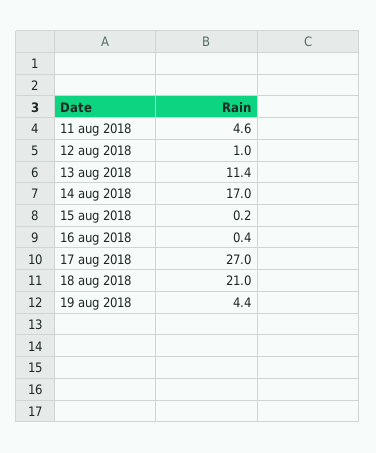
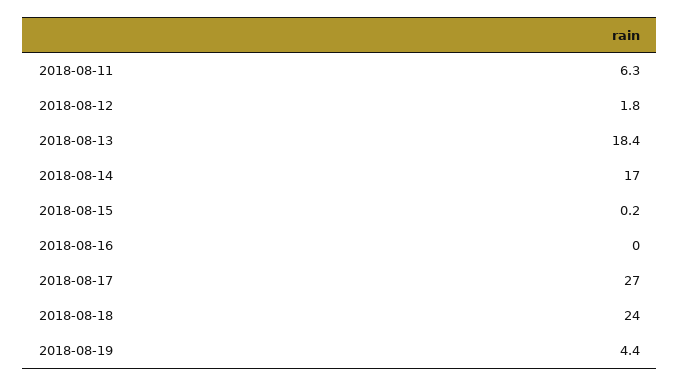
11 aug 2018: 4.6 -> 6.3
12 aug 2018: 1 -> 1.8
13 aug 2018: 11.4 -> 18.4
16 aug 2018: 0.4 -> 0
18 aug 2018: 21 -> 24

